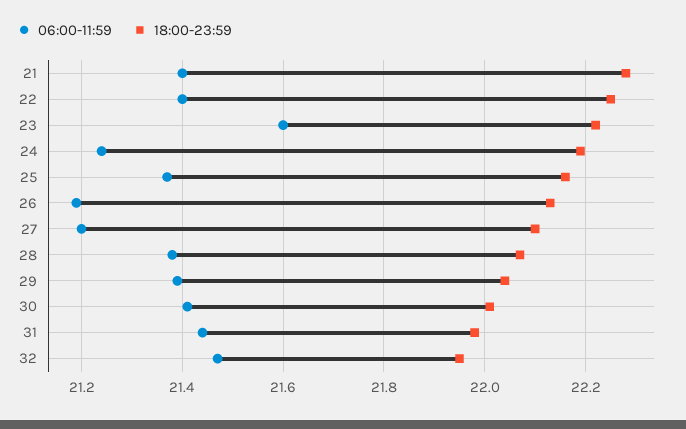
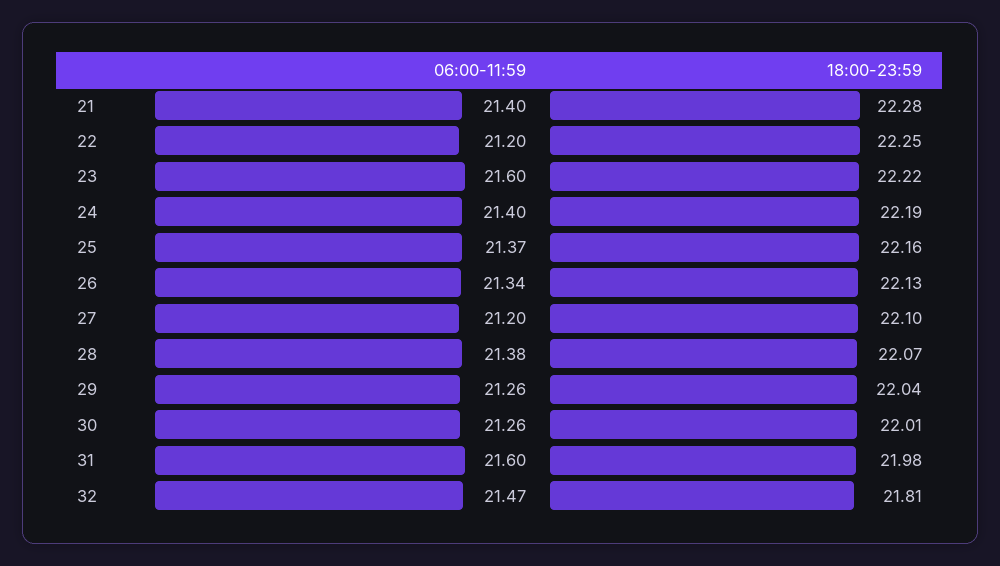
06:00-11:59, 22: 21.4 -> 21.2
06:00-11:59, 24: 21.25 -> 21.4
06:00-11:59, 26: 21.2 -> 21.34
06:00-11:59, 29: 21.4 -> 21.26
06:00-11:59, 30: 21.4 -> 21.26
06:00-11:59, 31: 21.45 -> 21.6
18:00-23:59, 32: 21.95 -> 21.81

